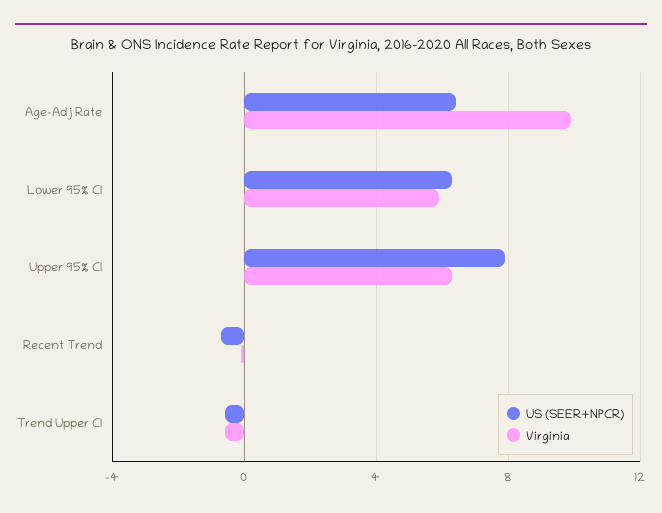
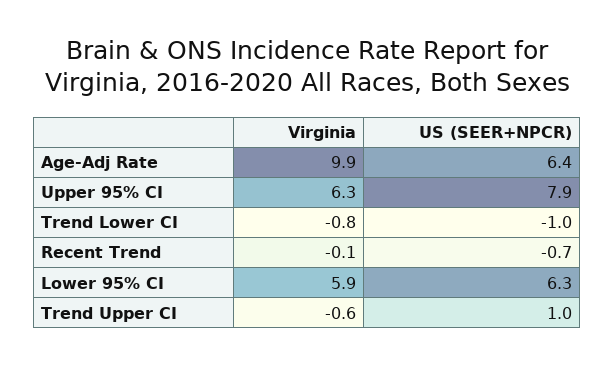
US (SEER+NPCR), Trend Upper CI: -0.5 -> 1
Virginia, Trend Lower CI: none -> -0.8
US (SEER+NPCR), Trend Lower CI: none -> -1

